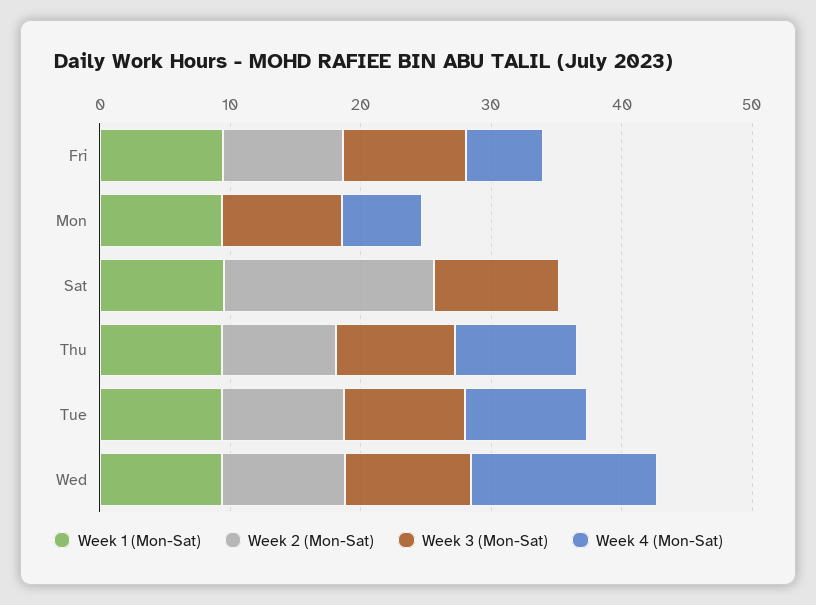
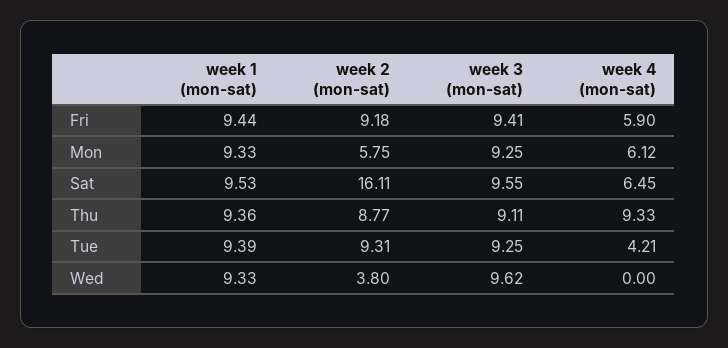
Week 2 (Mon-Sat), Mon: 0 -> 5.75
Week 4 (Mon-Sat), Sat: 0 -> 6.45
Week 4 (Mon-Sat), Tue: 10 -> 4.21
Week 2 (Mon-Sat), Wed: 10 -> 3.8
Week 4 (Mon-Sat), Wed: 14 -> 0

